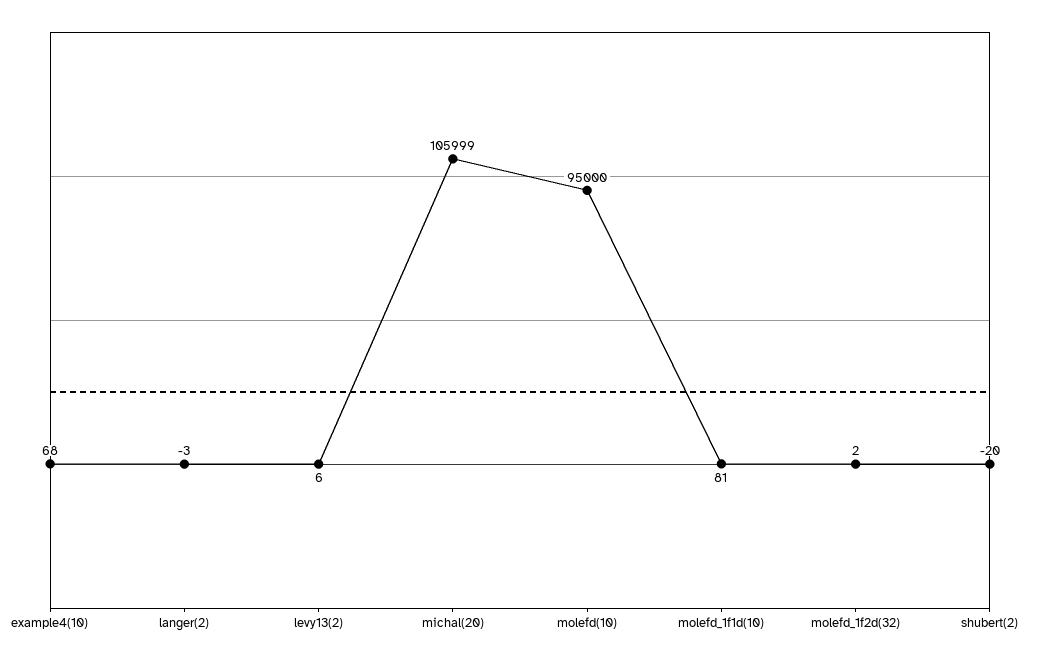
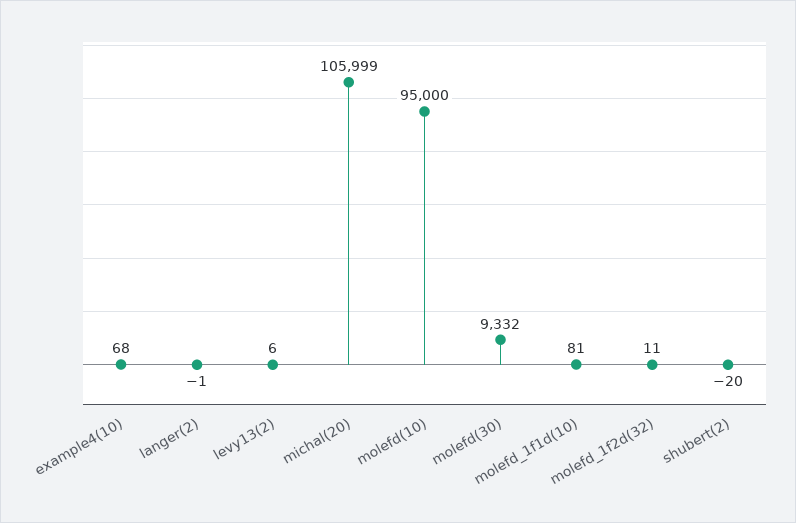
langer(2): -3 -> -1
molefd_1f2d(32): 2 -> 11
molefd(30): none -> 9332

